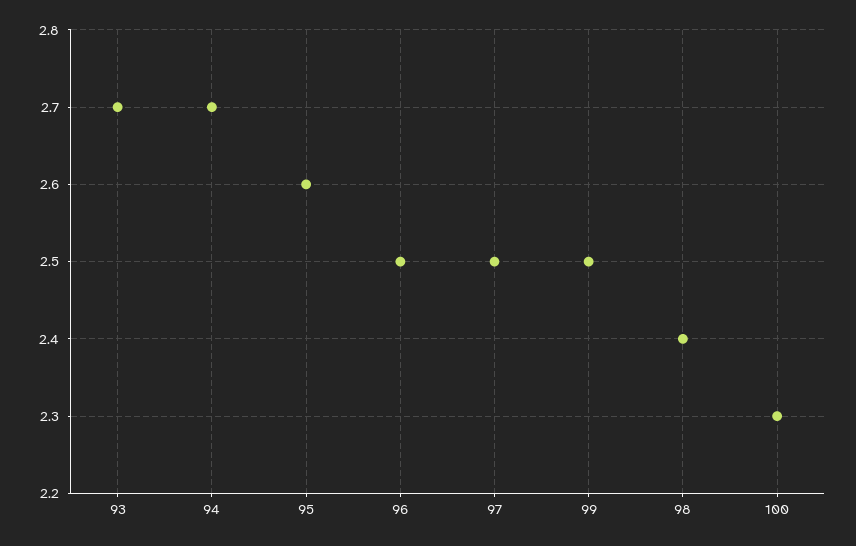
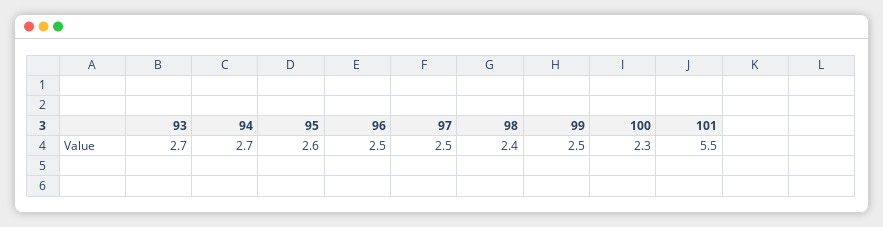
101: none -> 5.5

